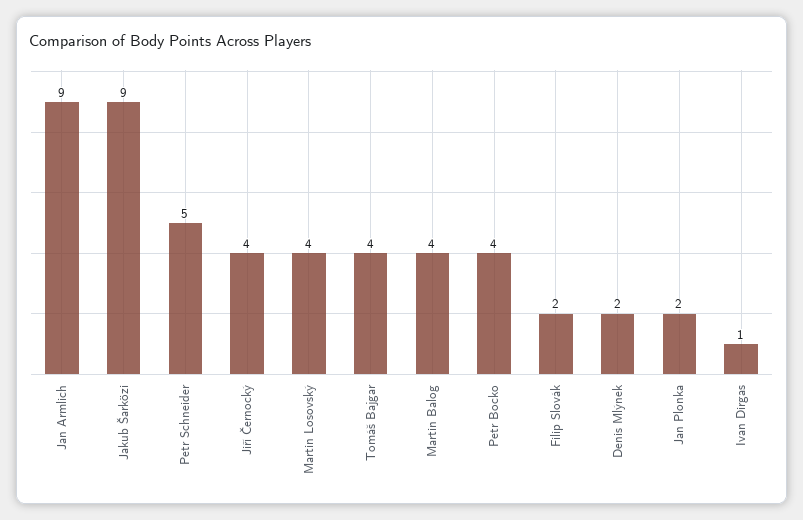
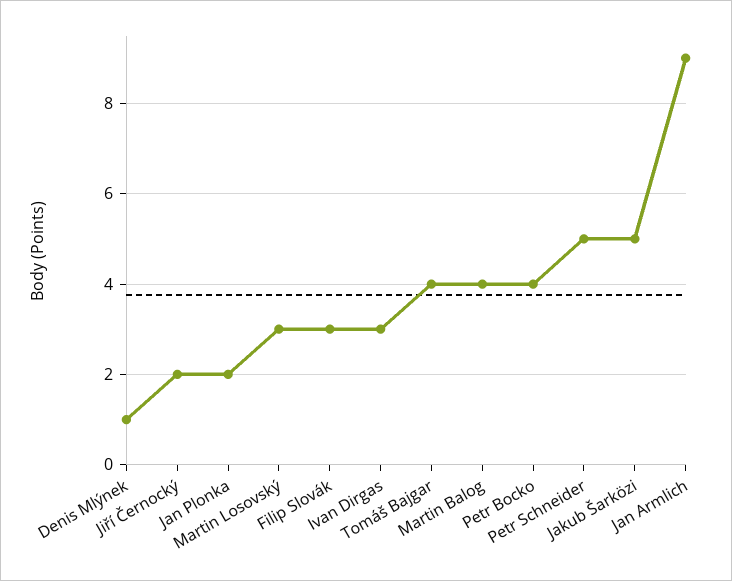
Jakub Šarközi: 9 -> 5
Jiří Černocký: 4 -> 2
Martin Losovský: 4 -> 3
Filip Slovák: 2 -> 3
Denis Mlýnek: 2 -> 1
Ivan Dirgas: 1 -> 3

